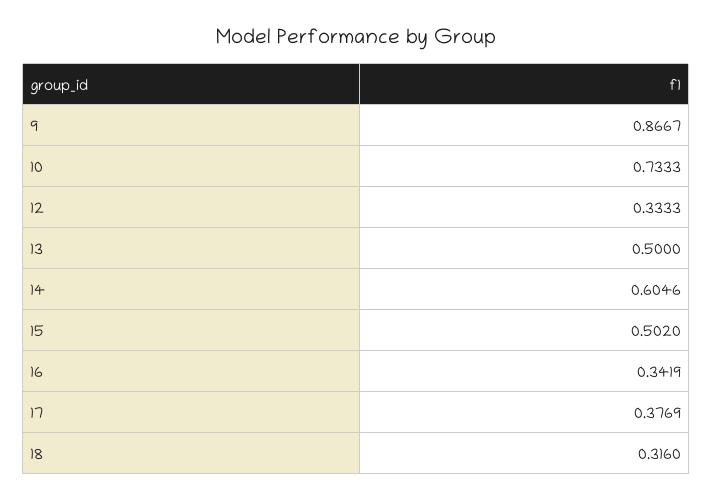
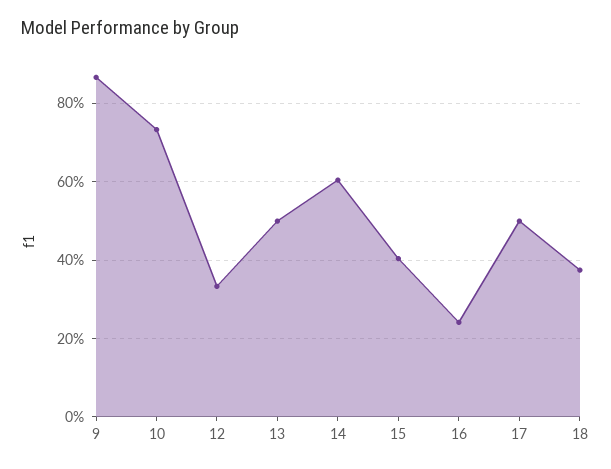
15: 0.502 -> 0.4
16: 0.3419 -> 0.24
17: 0.3769 -> 0.5
18: 0.316 -> 0.38

